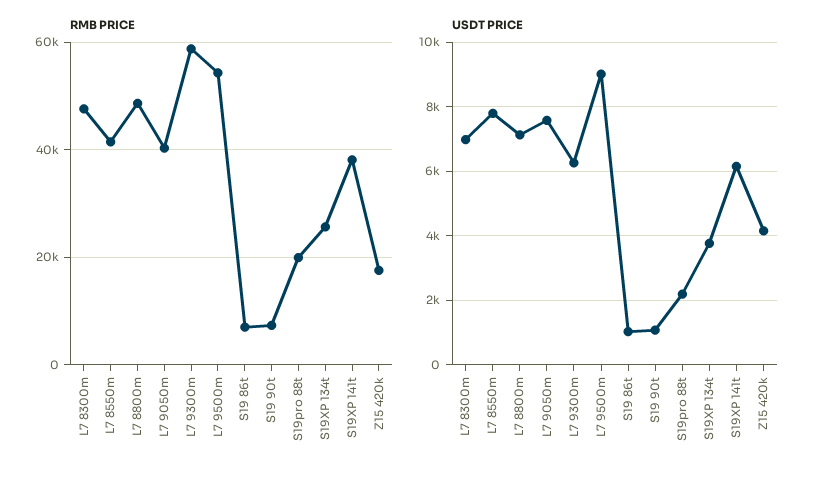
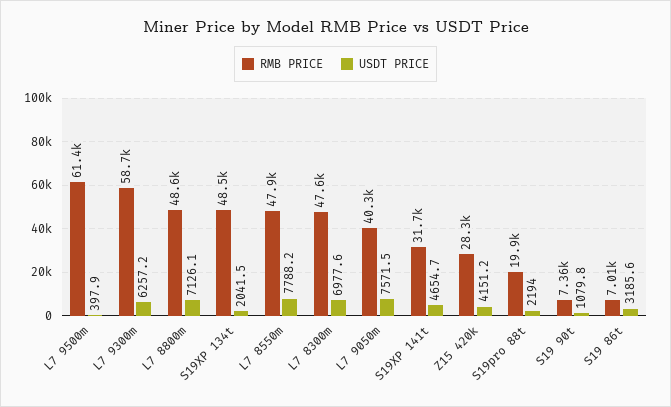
RMB PRICE, L7 8550m: 42000 -> 47900
RMB PRICE, L7 9500m: 54000 -> 61400
RMB PRICE, S19XP 134t: 26000 -> 48500
RMB PRICE, S19XP 141t: 38000 -> 31700
RMB PRICE, Z15 420k: 18000 -> 28300
USDT PRICE, L7 9500m: 9000 -> 397.9
USDT PRICE, S19 86t: 1000 -> 3185.6
USDT PRICE, S19XP 134t: 3800 -> 2041.5
USDT PRICE, S19XP 141t: 6200 -> 4654.7

